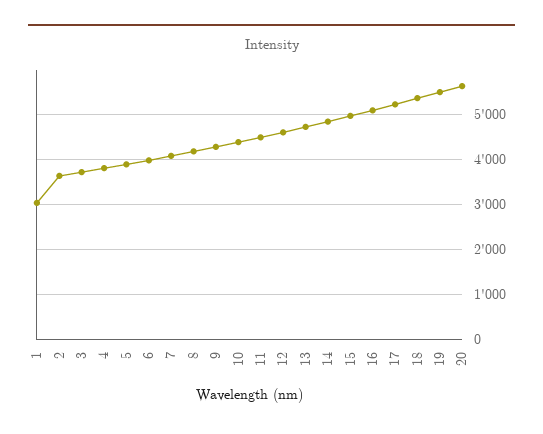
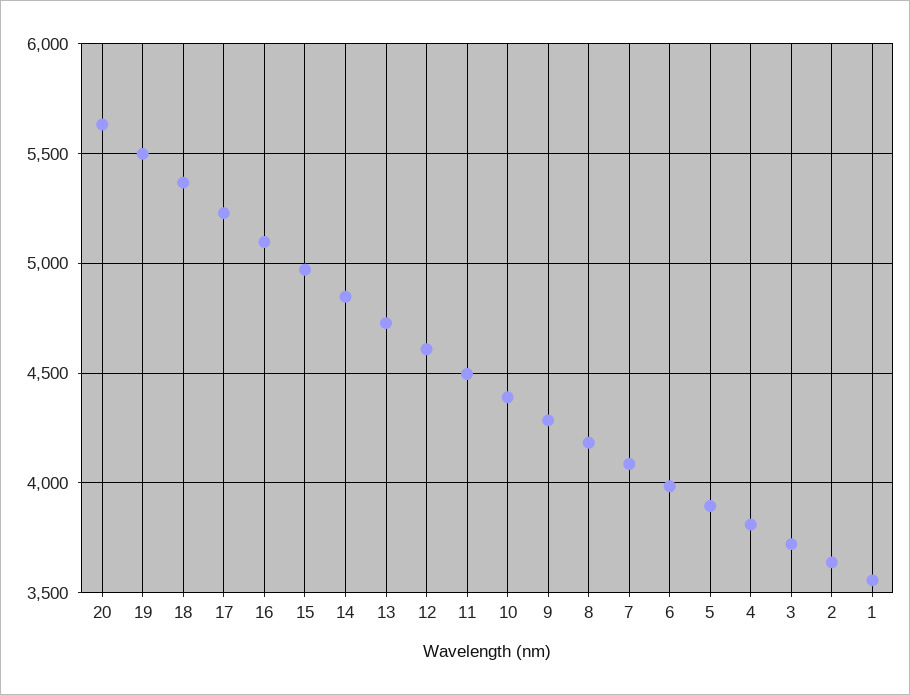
1: 3000 -> 3550

